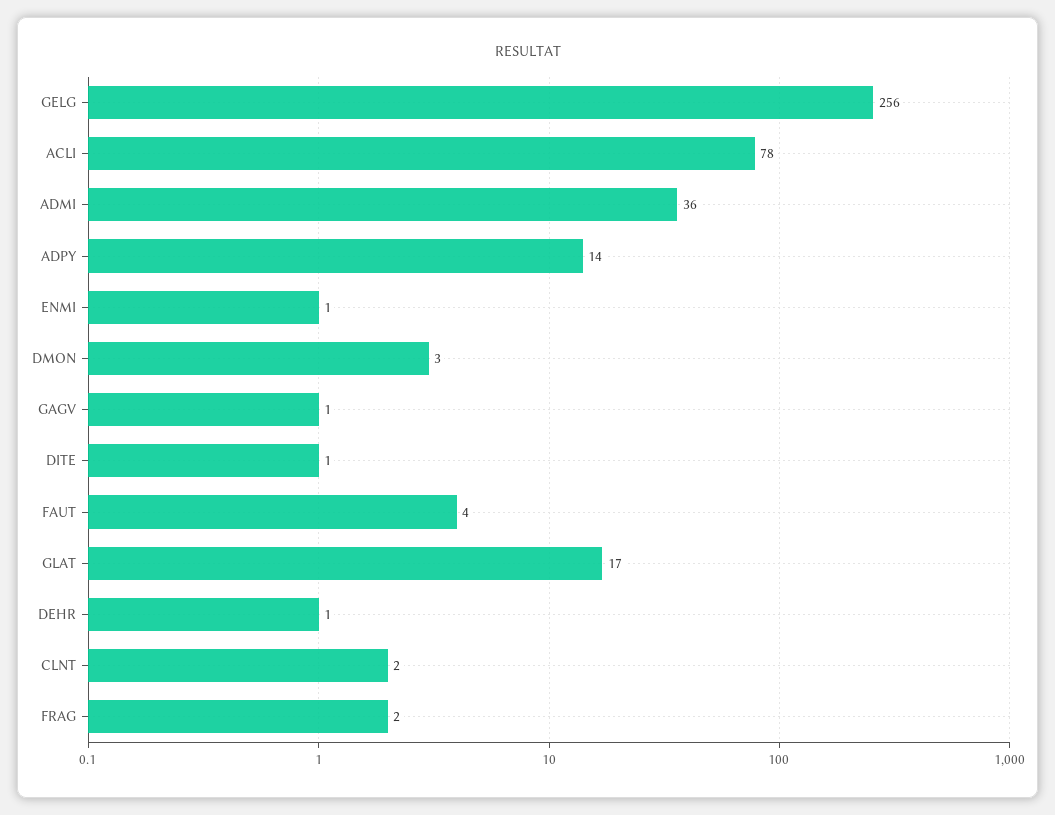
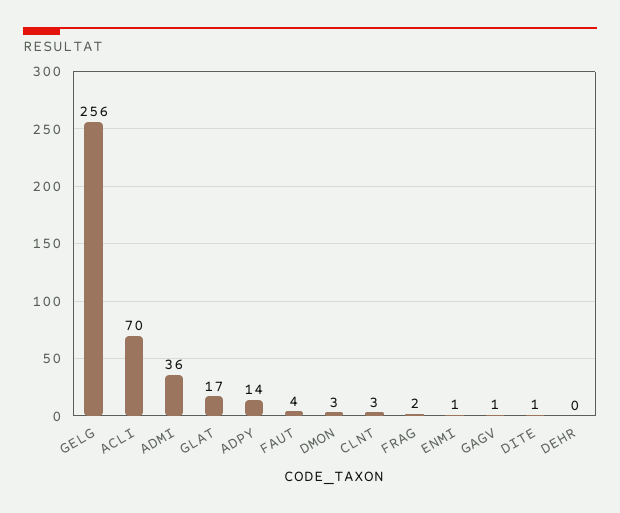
ACLI: 78 -> 70
DEHR: 1 -> 0
CLNT: 2 -> 3

